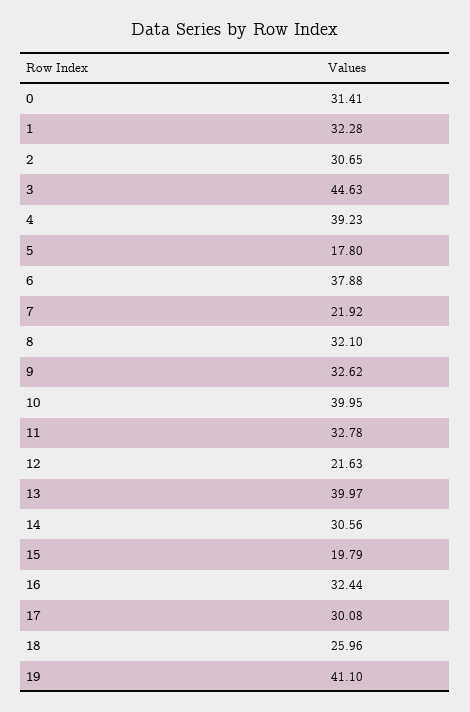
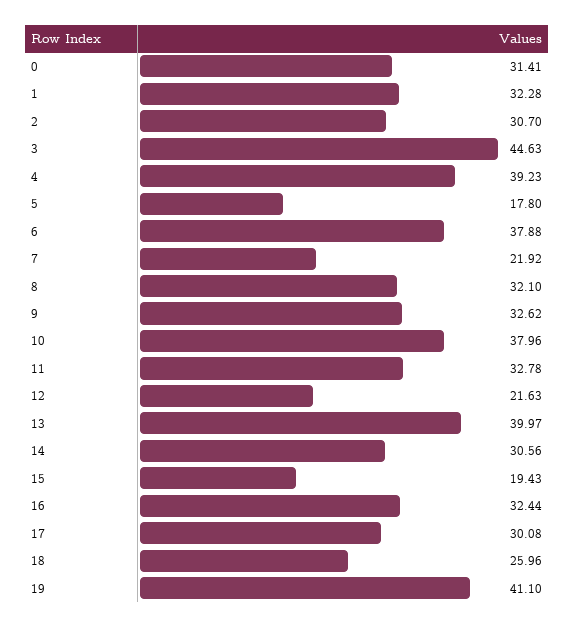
2: 30.65 -> 30.7
10: 39.95 -> 37.96
15: 19.79 -> 19.43

